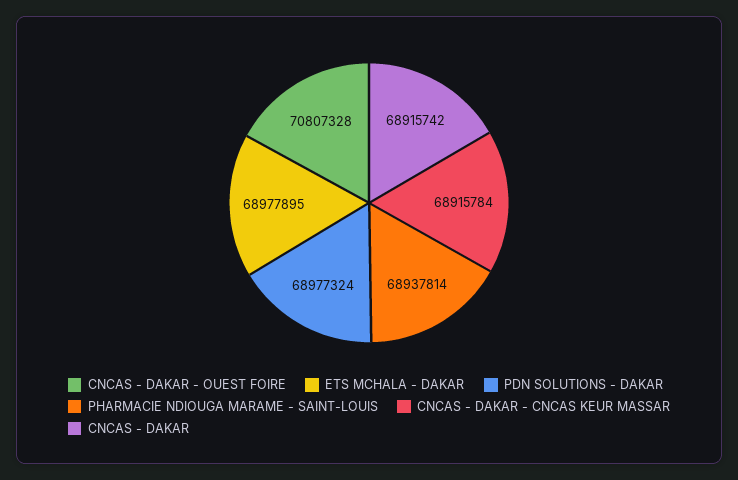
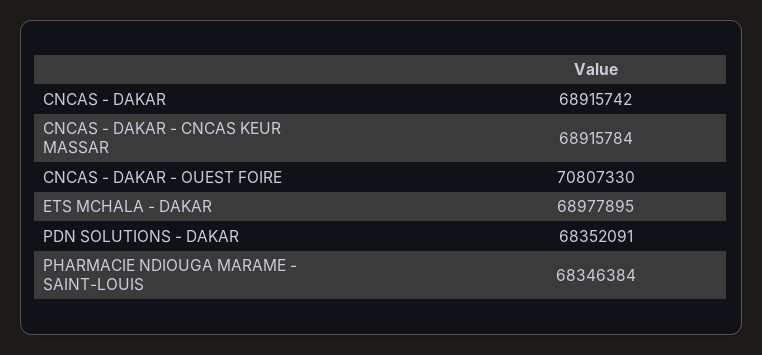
CNCAS - DAKAR - OUEST FOIRE: 70807328 -> 70807330
PDN SOLUTIONS - DAKAR: 68977324 -> 68352091
PHARMACIE NDIOUGA MARAME - SAINT-LOUIS: 68937814 -> 68346384

